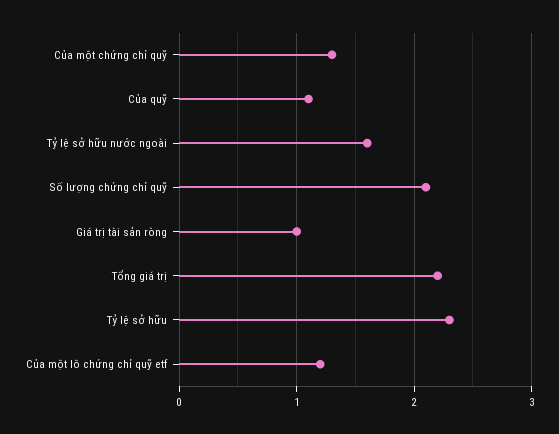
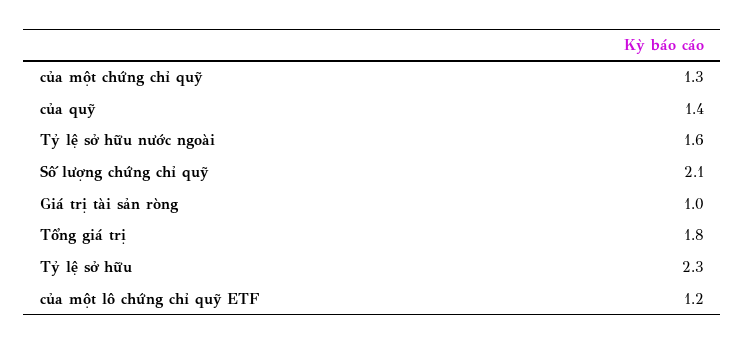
Của quỹ: 1.1 -> 1.4
Tổng giá trị: 2.2 -> 1.8

